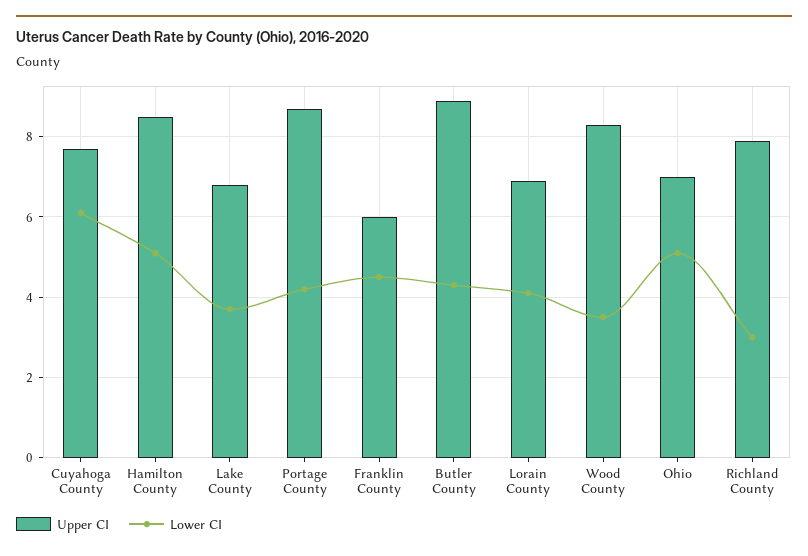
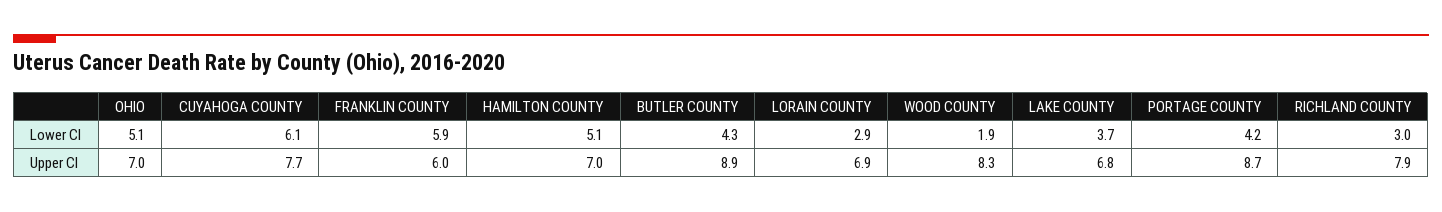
Upper CI, Hamilton County: 8.5 -> 7
Lower CI, Franklin County: 4.5 -> 5.9
Lower CI, Lorain County: 4 -> 2.9
Lower CI, Wood County: 3.5 -> 1.9

